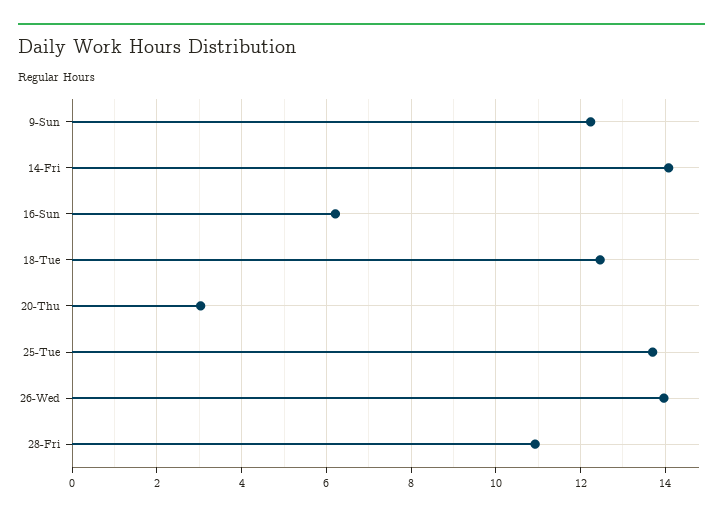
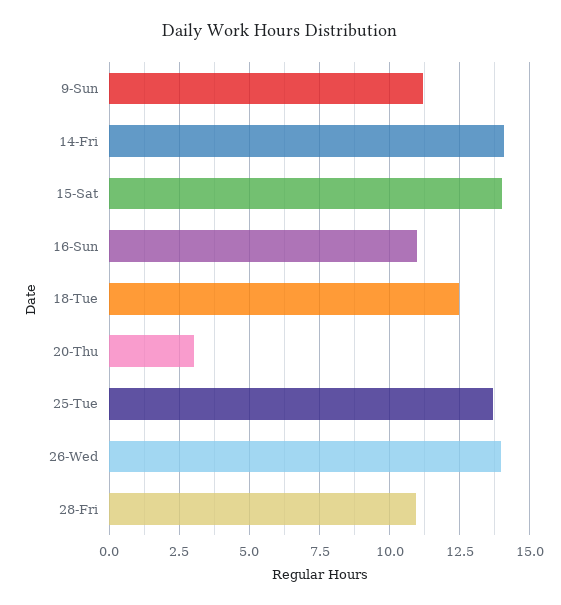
9-Sun: 12.2 -> 11.25
16-Sun: 6.2 -> 11
15-Sat: none -> 14

